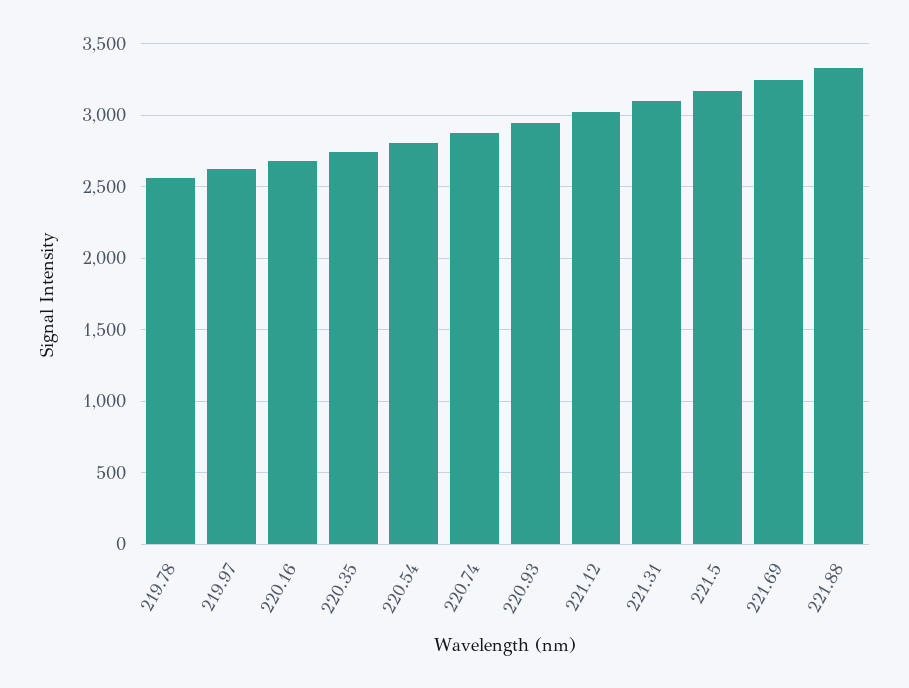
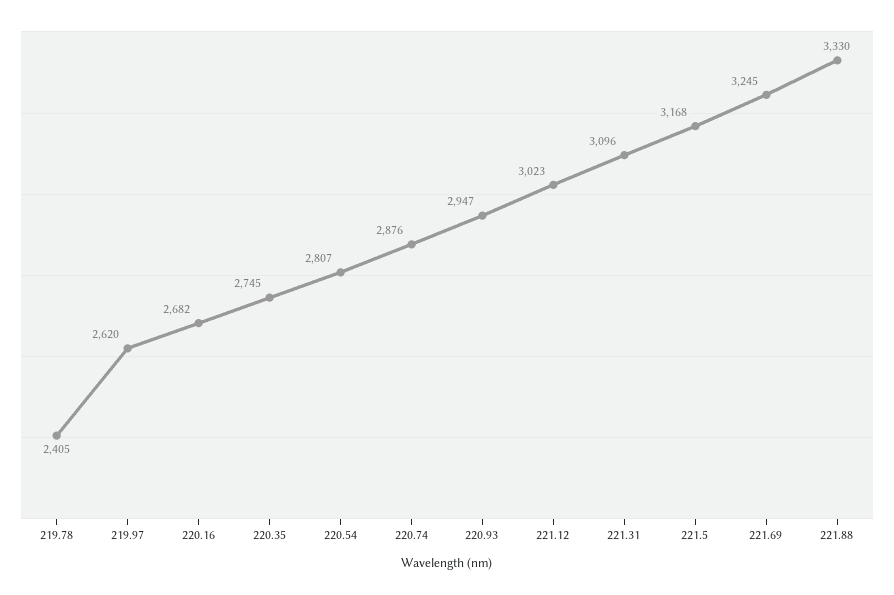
219.78: 2550 -> 2405

